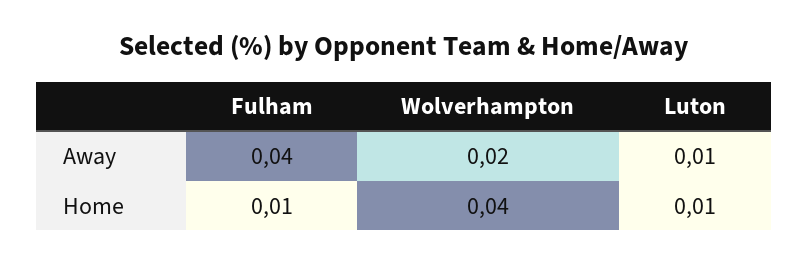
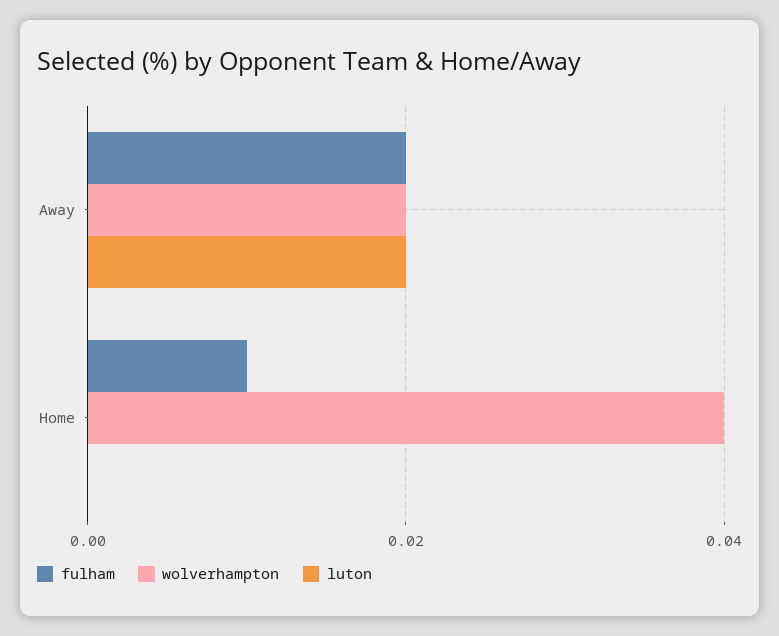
Fulham, Away: 0.04 -> 0.02
Luton, Away: 0.01 -> 0.02
Luton, Home: 0.01 -> 0

